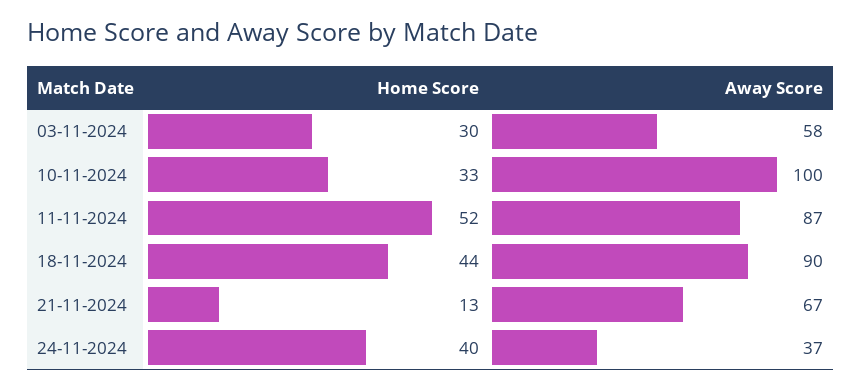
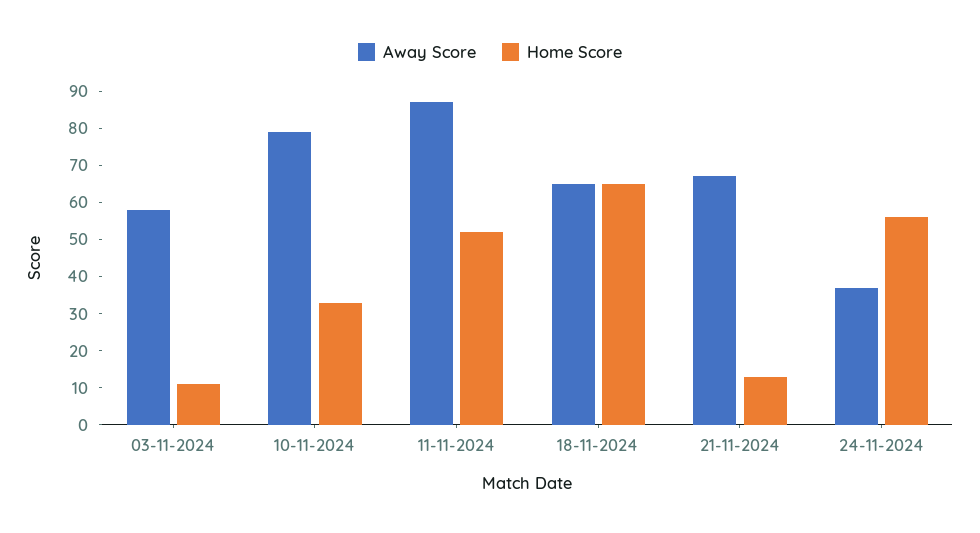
Home Score, 03-11-2024: 30 -> 10
Away Score, 10-11-2024: 100 -> 80
Home Score, 18-11-2024: 44 -> 65
Away Score, 18-11-2024: 90 -> 65
Home Score, 24-11-2024: 40 -> 55

